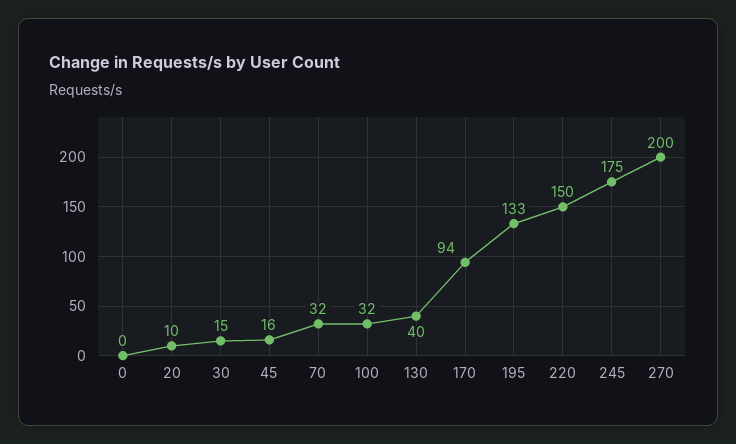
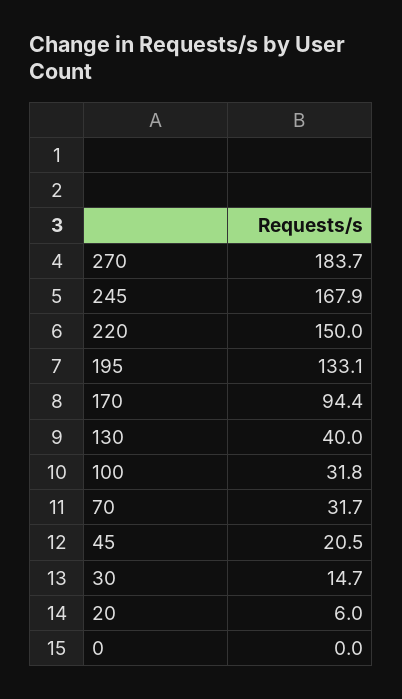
20: 10 -> 6
45: 16 -> 20.5
245: 175 -> 167.9
270: 200 -> 183.7

